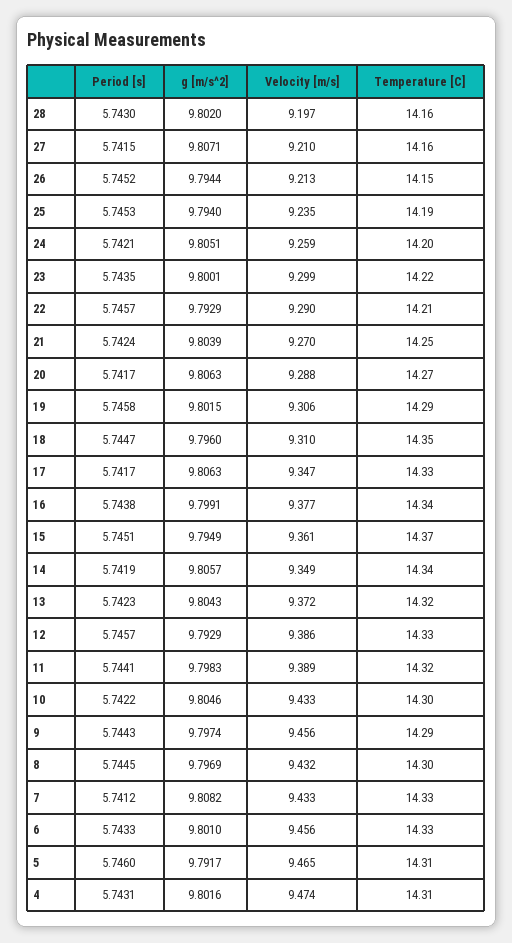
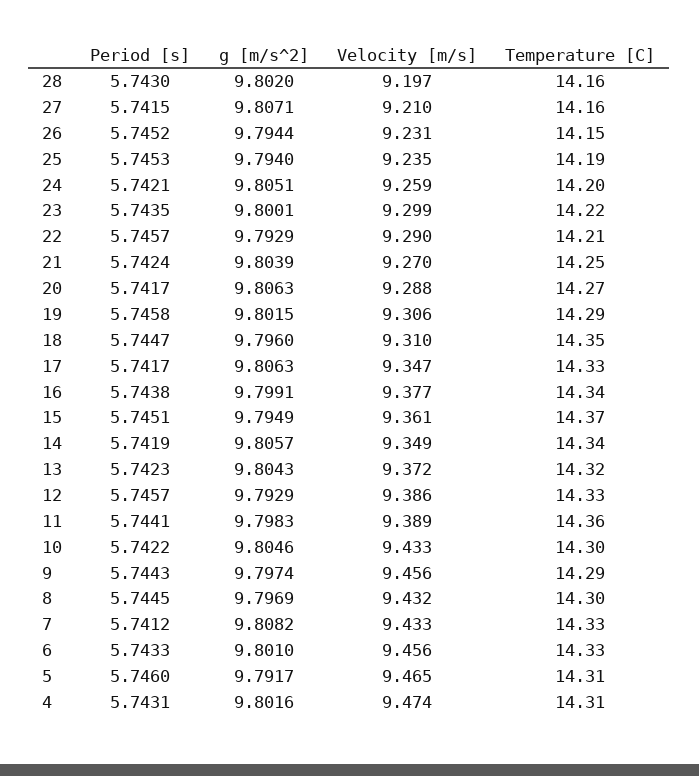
Velocity [m/s], 26: 9.213 -> 9.231
Temperature [C], 11: 14.32 -> 14.36

